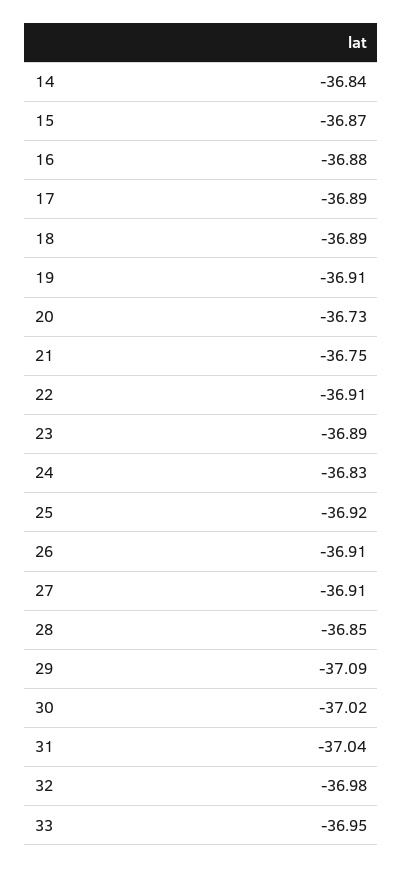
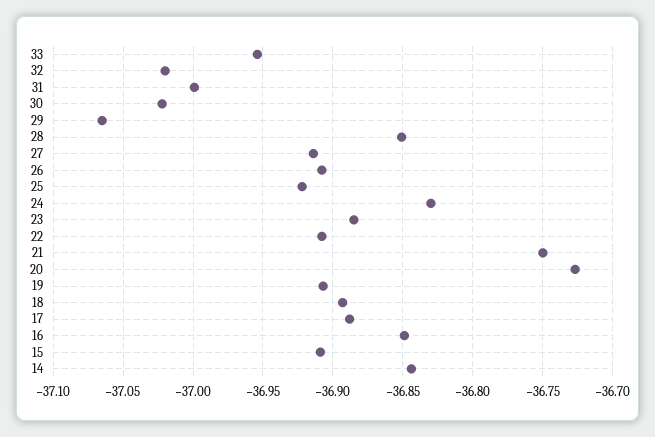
15: -36.87 -> -36.91
16: -36.88 -> -36.85
29: -37.09 -> -37.065
31: -37.04 -> -37
32: -36.98 -> -37.02

